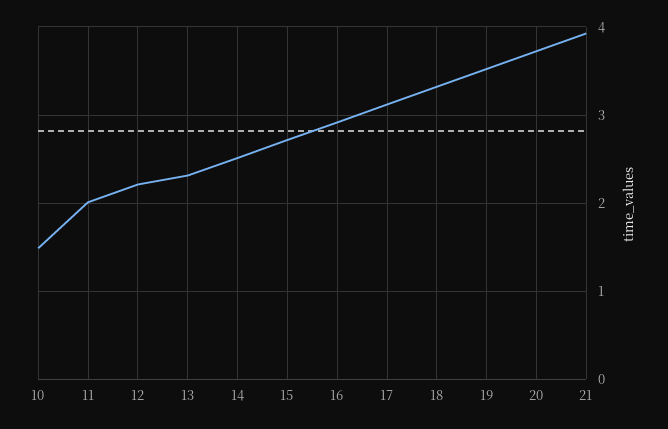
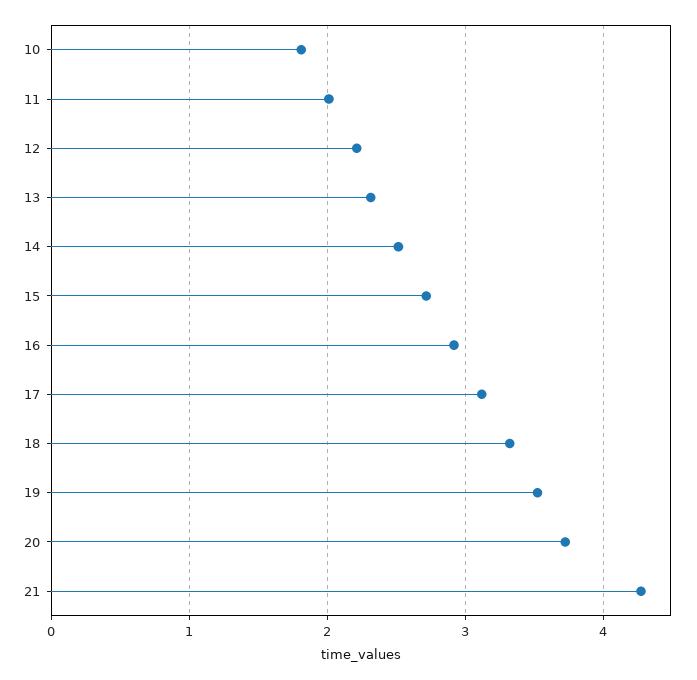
10: 1.5 -> 1.8
21: 3.9 -> 4.3

